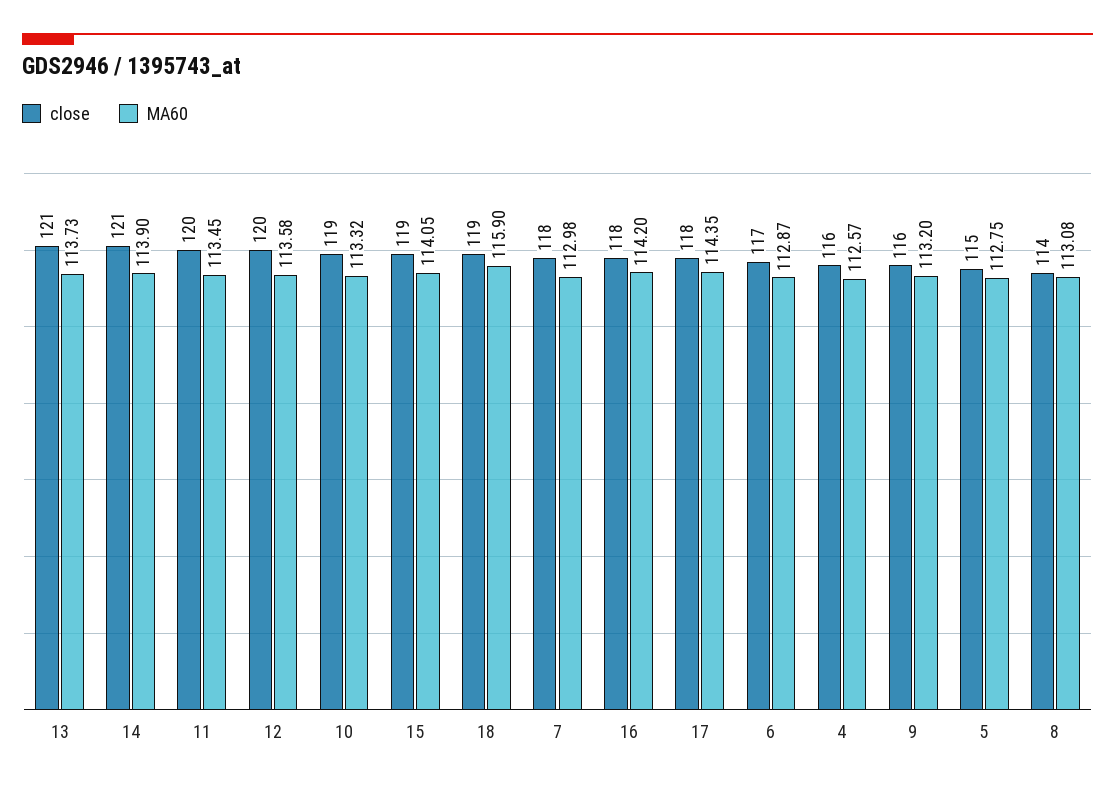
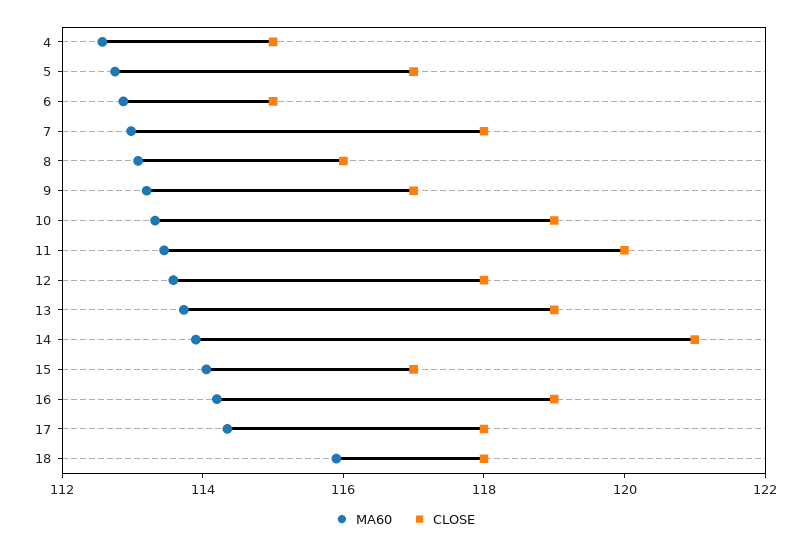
close, 13: 121 -> 119
close, 12: 120 -> 118
close, 15: 119 -> 117
close, 18: 119 -> 118
close, 16: 118 -> 119
close, 6: 117 -> 115
close, 4: 116 -> 115
close, 9: 116 -> 117
close, 5: 115 -> 117
close, 8: 114 -> 116

